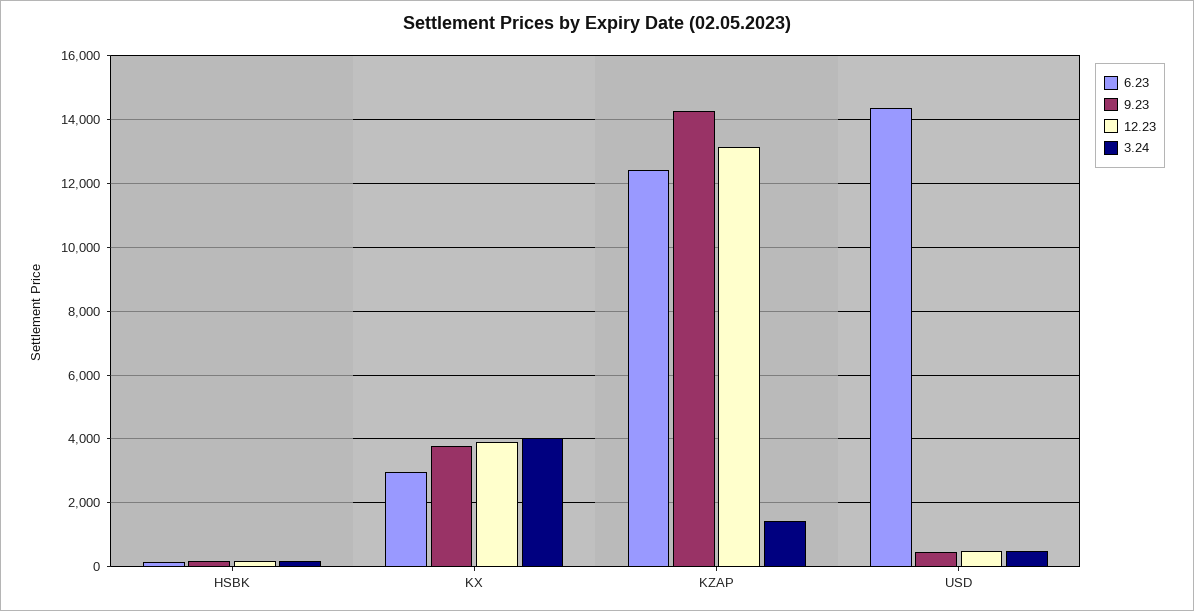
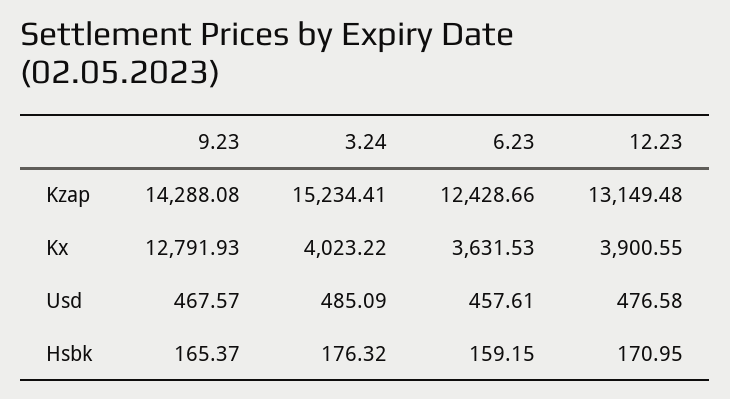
6.23, KX: 3000 -> 3631.53
9.23, KX: 3800 -> 12791.93
3.24, KZAP: 1400 -> 15234.41
6.23, USD: 14400 -> 457.61

